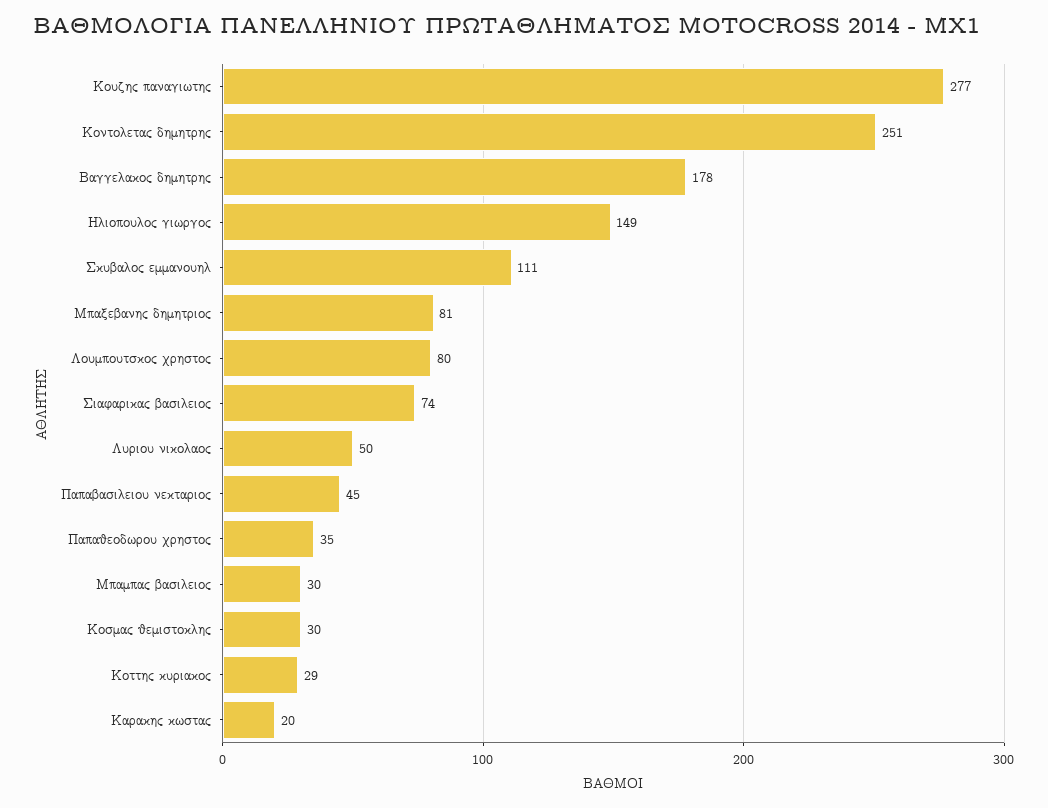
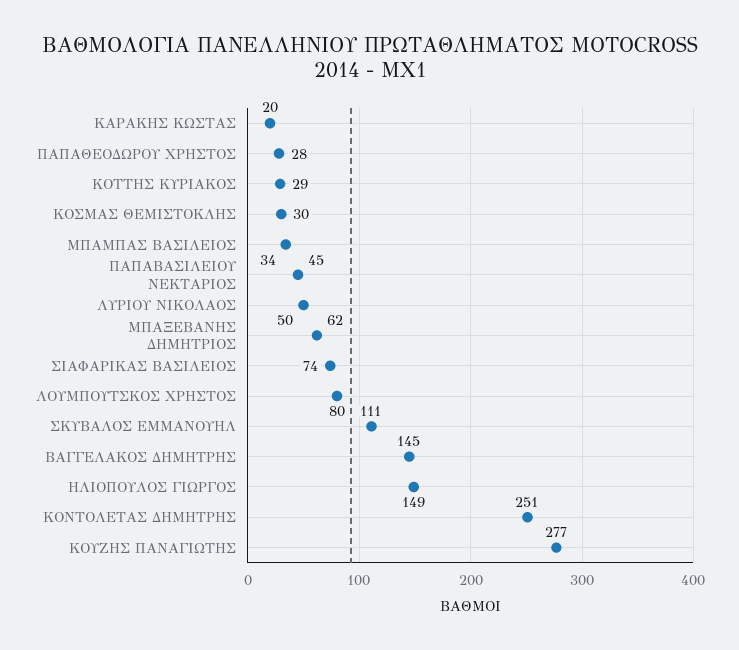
Βαγγελακος δημητρης: 178 -> 145
Μπαξεβανης δημητριος: 81 -> 62
Παπαθεοδωρου χρηστος: 35 -> 28
Μπαμπας βασιλειος: 30 -> 34

